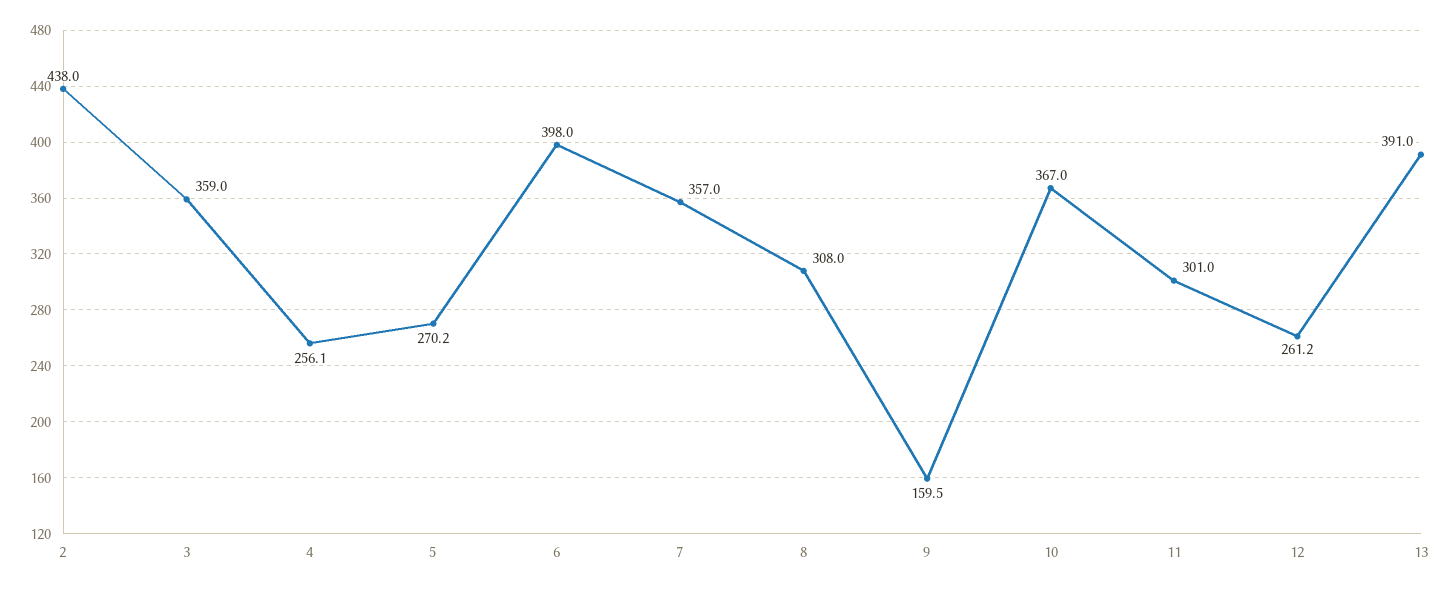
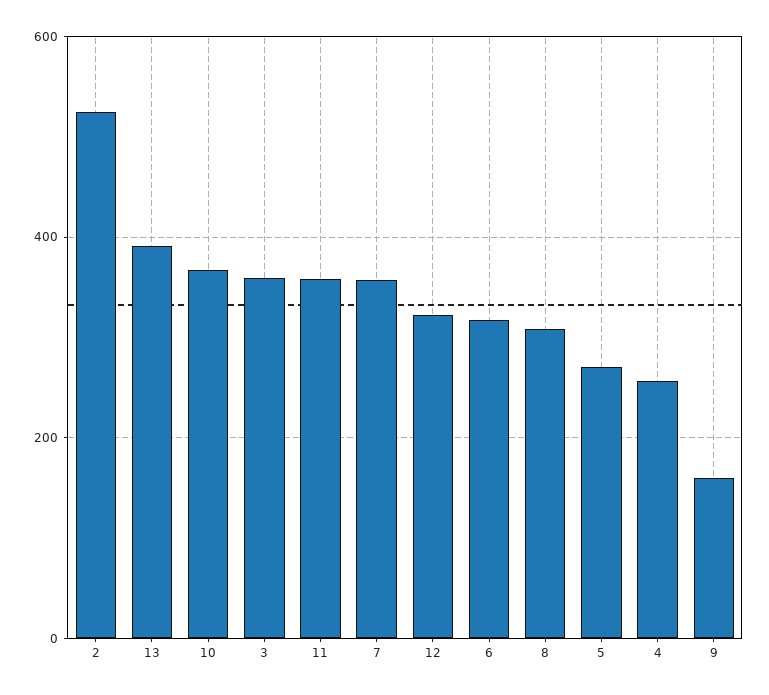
2: 438 -> 520
6: 398 -> 320
11: 301 -> 360
12: 261.2 -> 320

